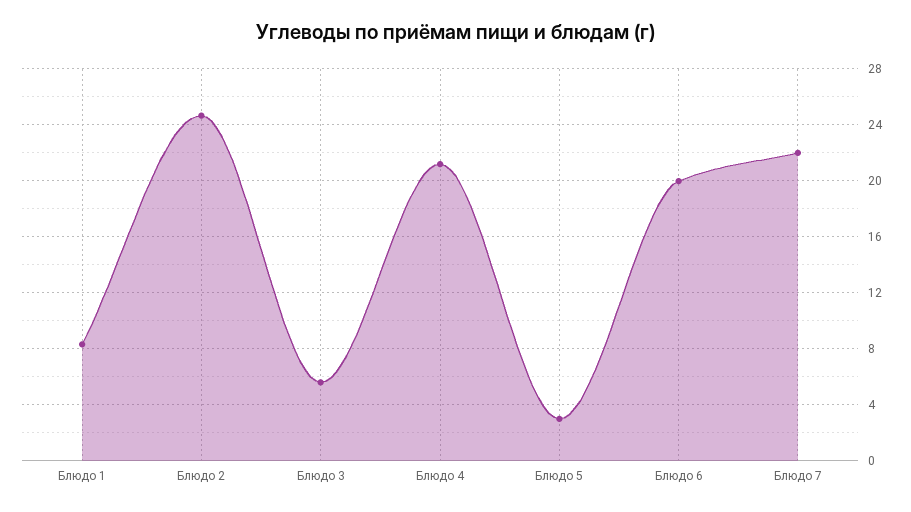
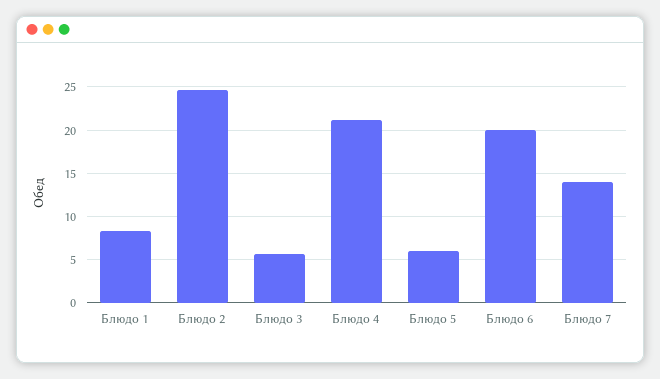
Блюдо 5: 3 -> 6
Блюдо 7: 22 -> 14

